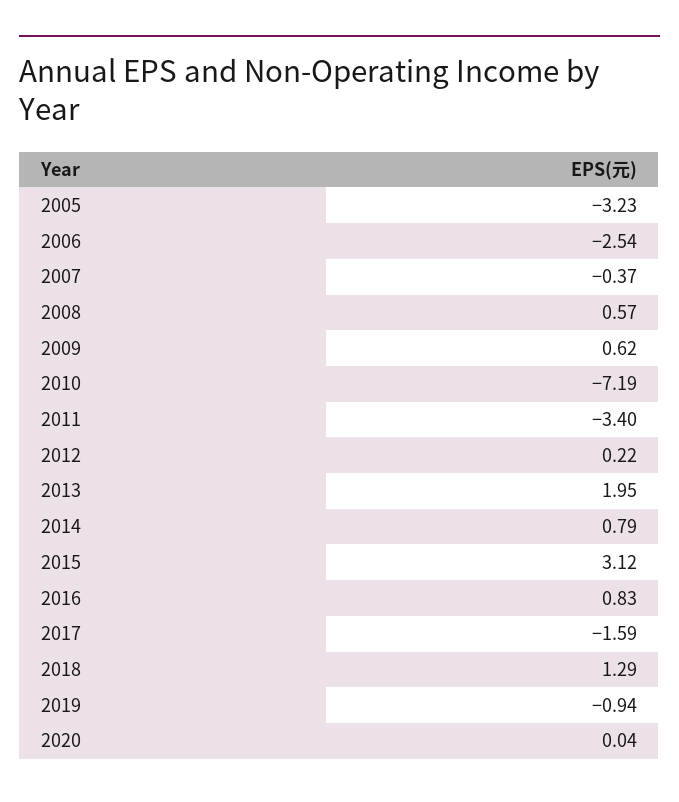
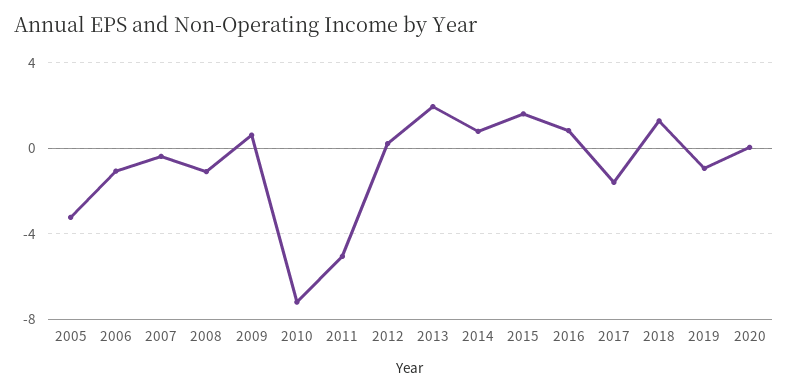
2006: -2.54 -> -1
2008: 0.57 -> -1
2011: -3.4 -> -5
2015: 3.12 -> 1.5

